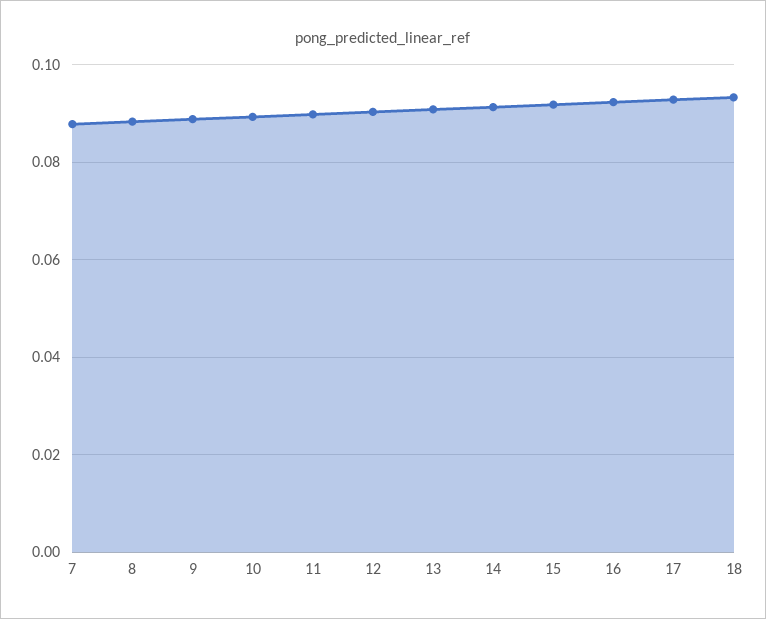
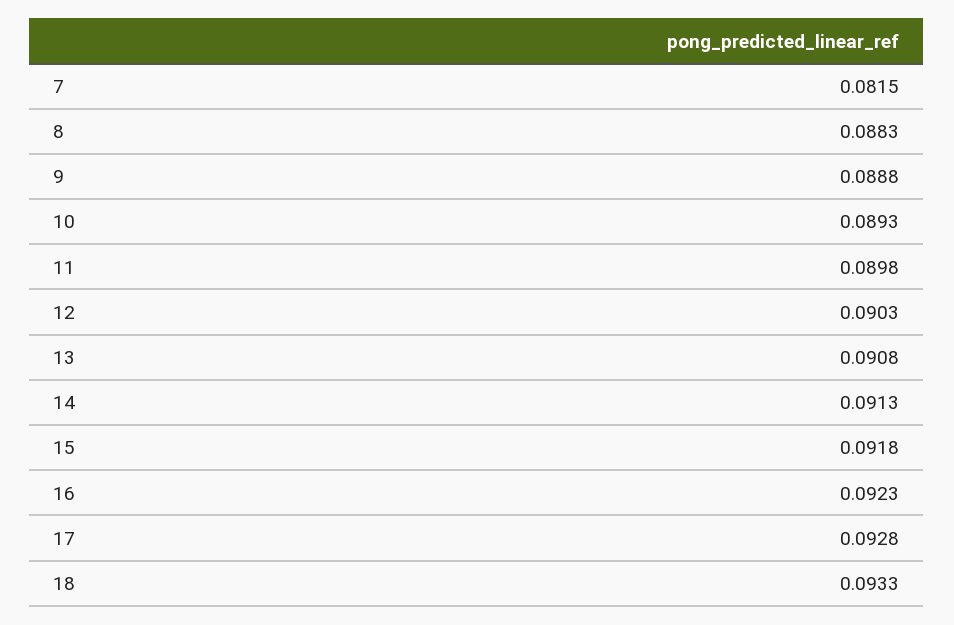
7: 0.088 -> 0.0815

